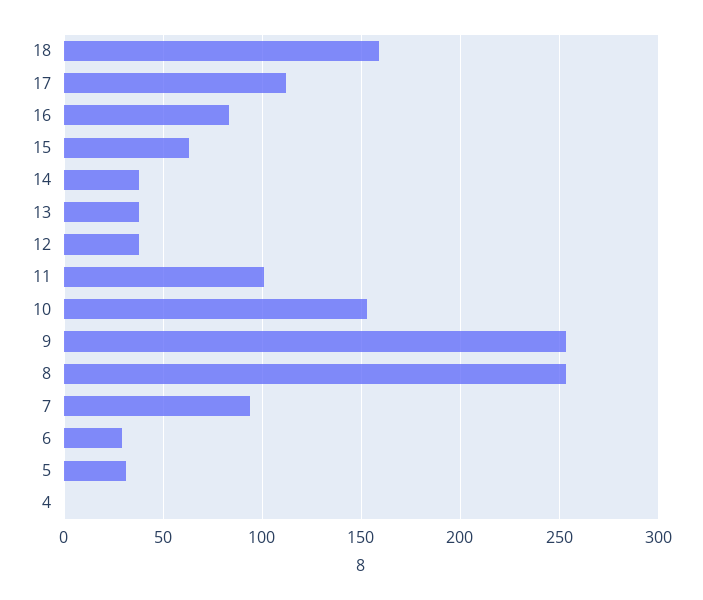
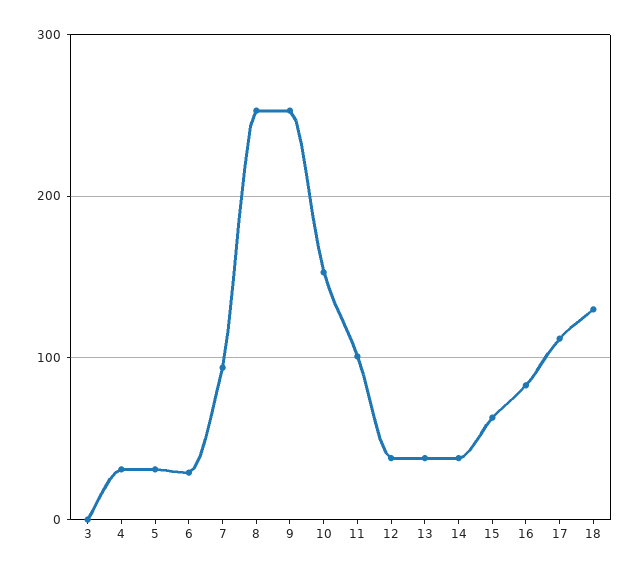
18: 160 -> 130
4: 0 -> 30
3: none -> 0

